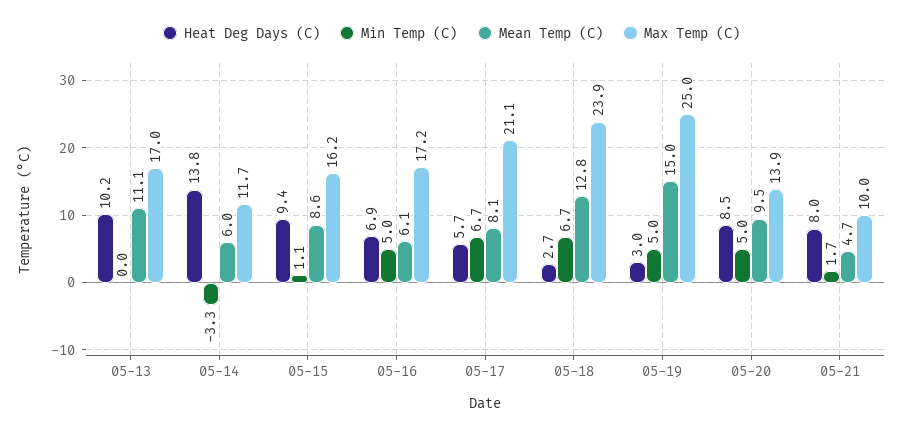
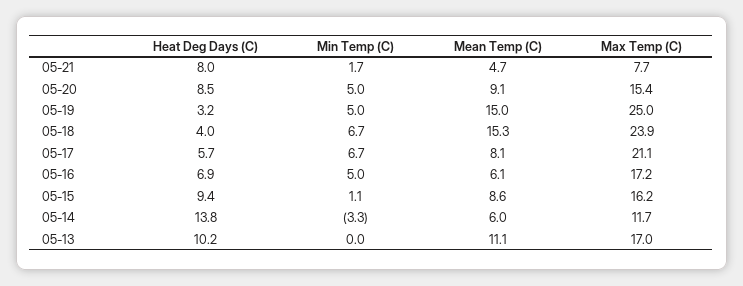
Heat Deg Days (C), 05-18: 2.7 -> 4
Mean Temp (C), 05-18: 12.8 -> 15.3
Heat Deg Days (C), 05-19: 3 -> 3.2
Mean Temp (C), 05-20: 9.5 -> 9.1
Max Temp (C), 05-20: 13.9 -> 15.4
Max Temp (C), 05-21: 10 -> 7.7

